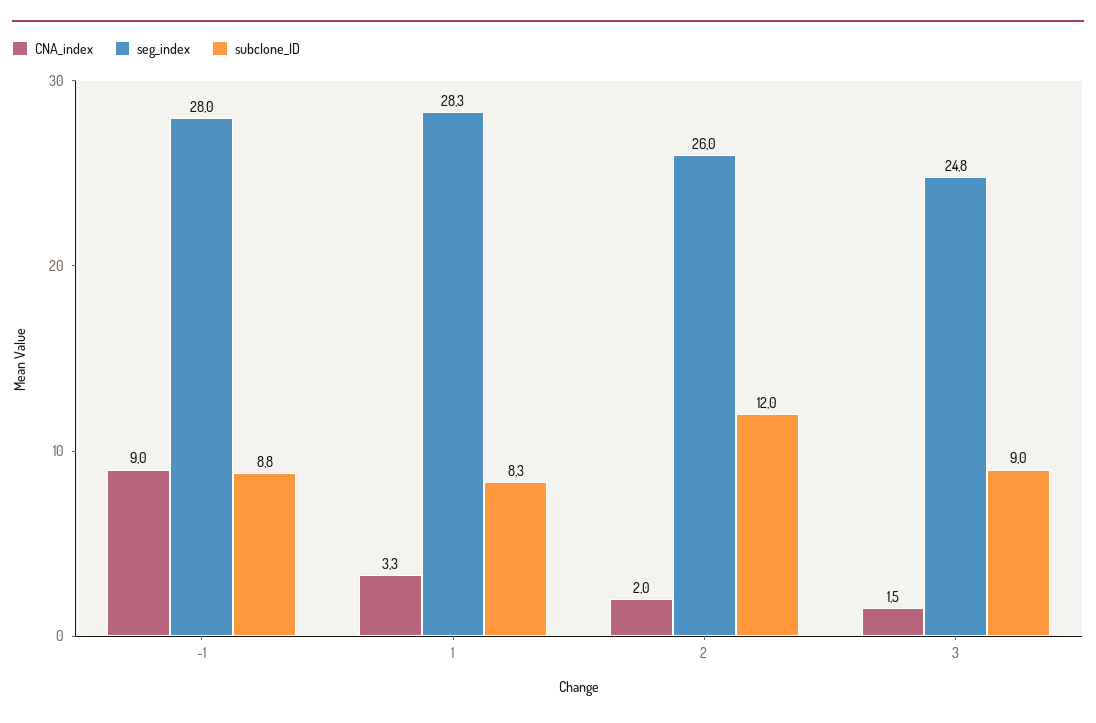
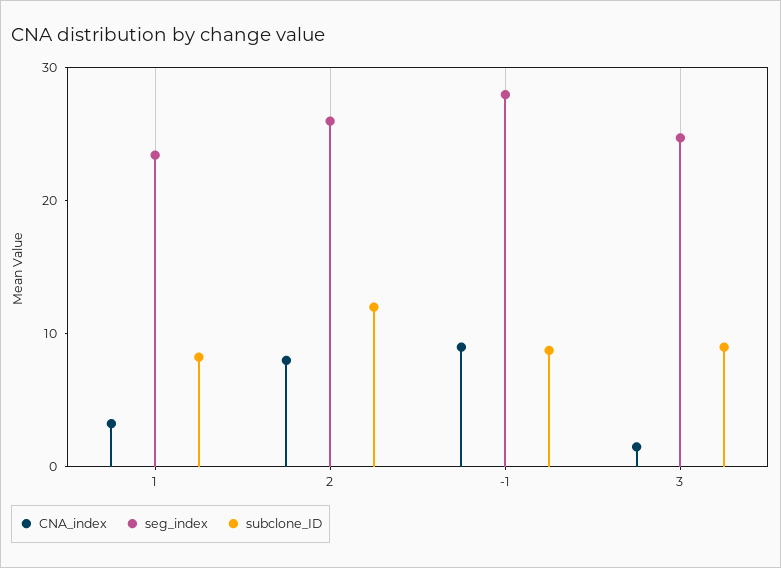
seg_index, 1: 28.3 -> 24
CNA_index, 2: 2 -> 8

